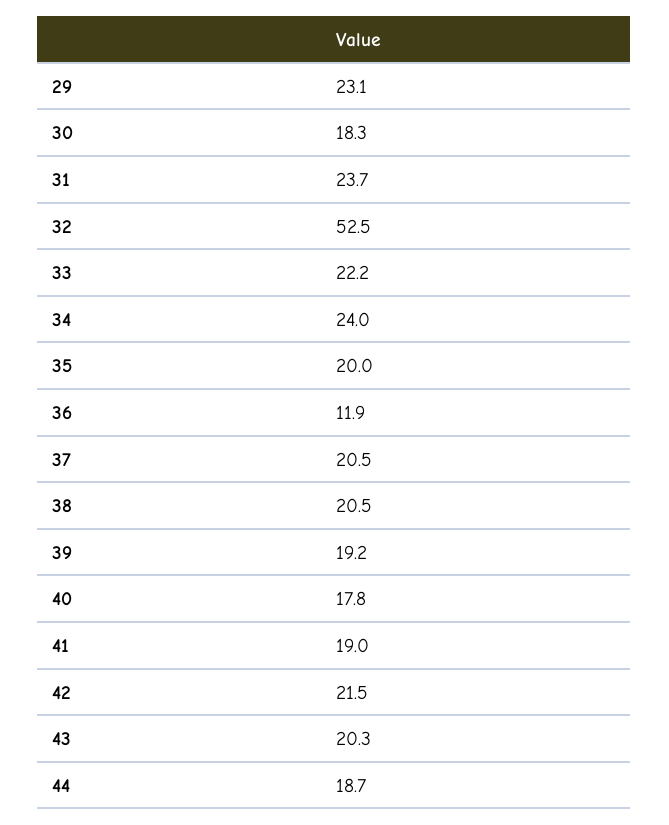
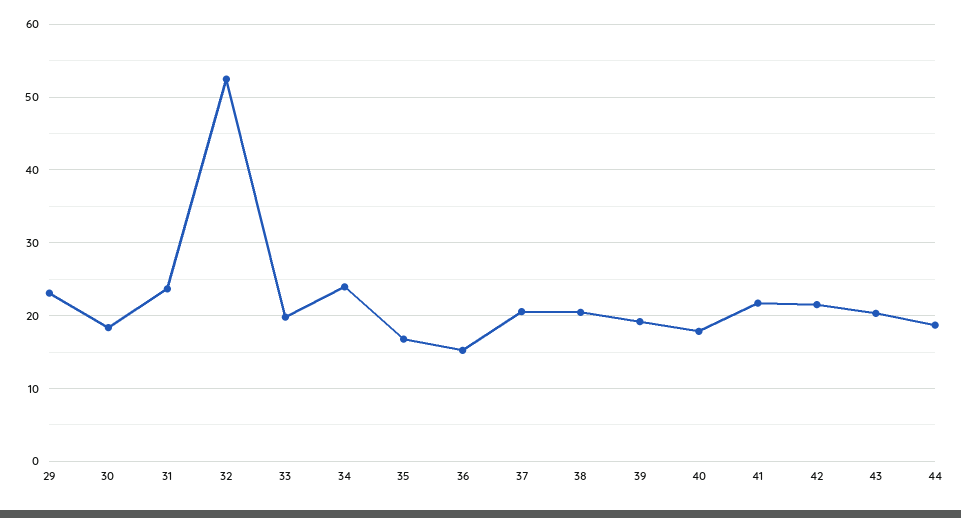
33: 22.2 -> 20
35: 20 -> 17
36: 11.9 -> 15
41: 19 -> 22

